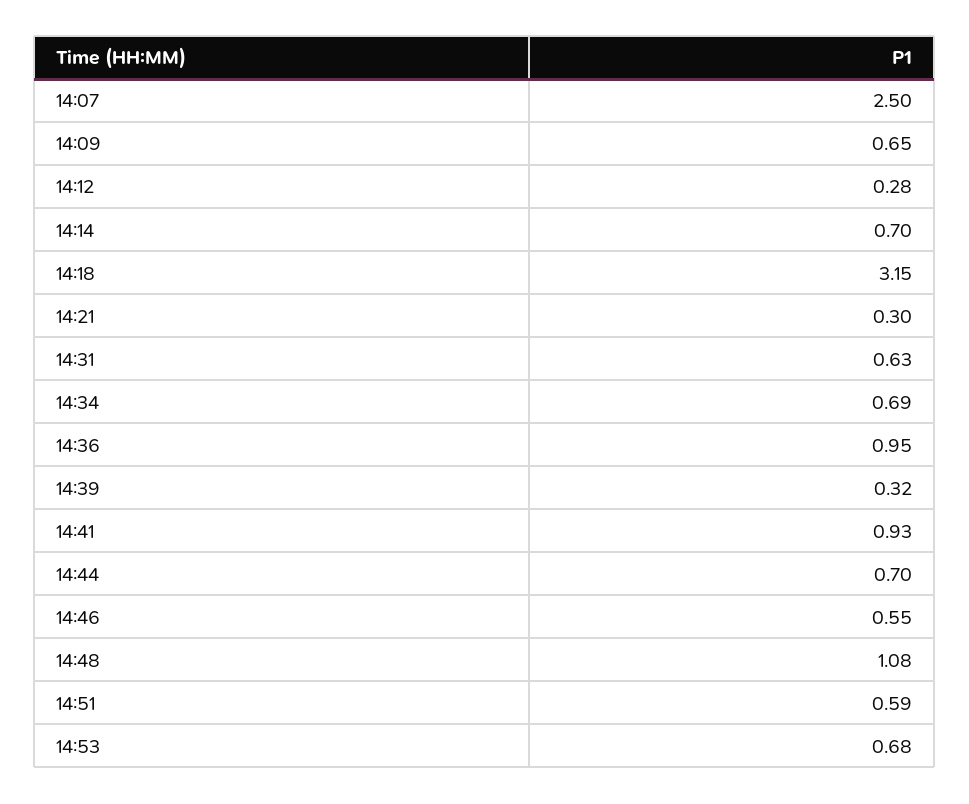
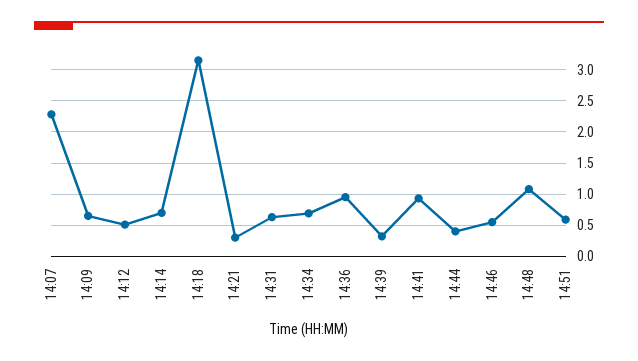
14:07: 2.5 -> 2.3
14:12: 0.28 -> 0.5
14:44: 0.7 -> 0.4
14:53: 0.68 -> none

